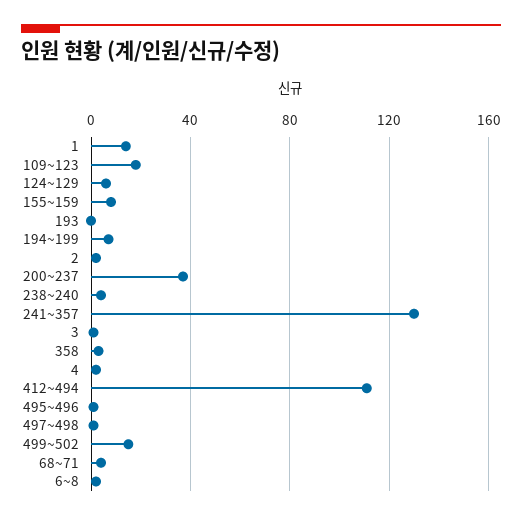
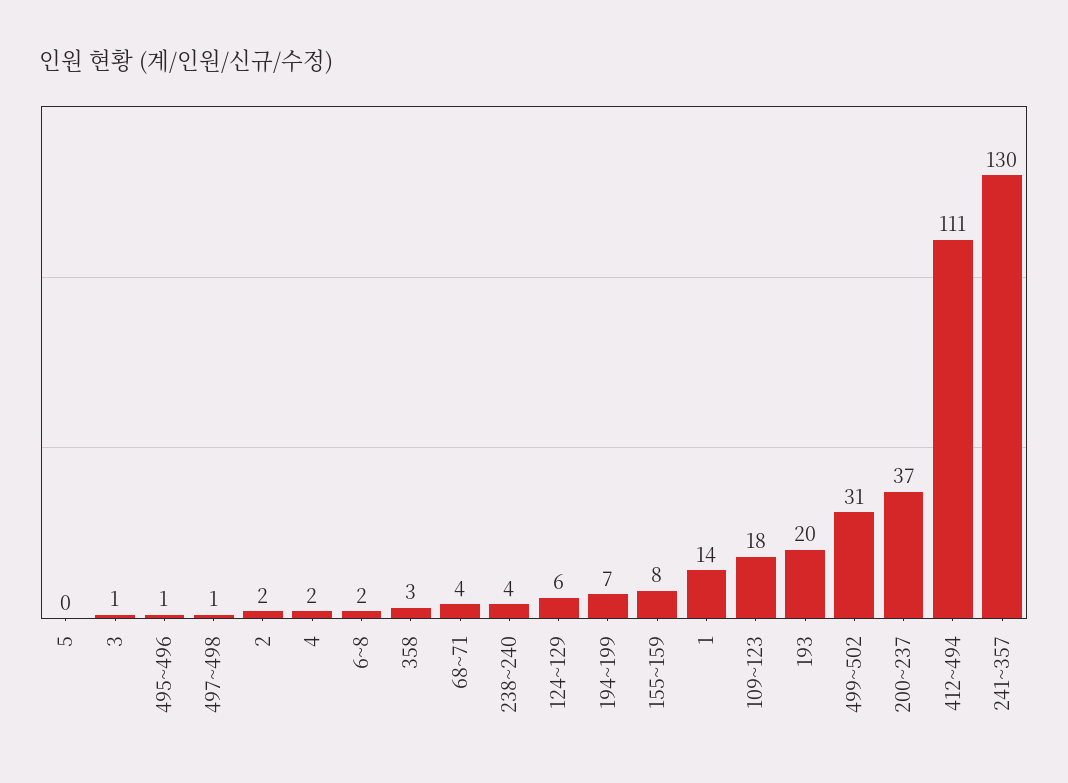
193: 0 -> 20
499~502: 15 -> 31
5: none -> 0

